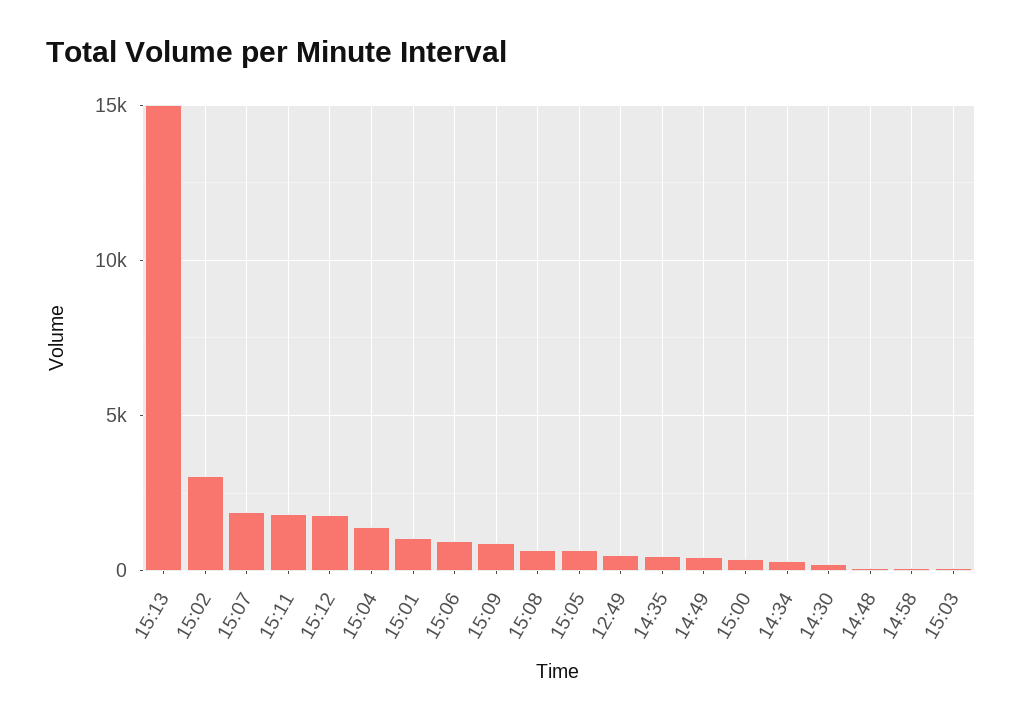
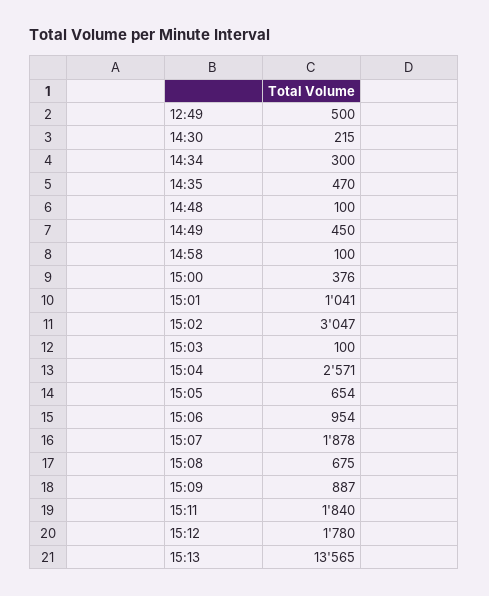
15:13: 15000 -> 13565
15:04: 1500 -> 2571

